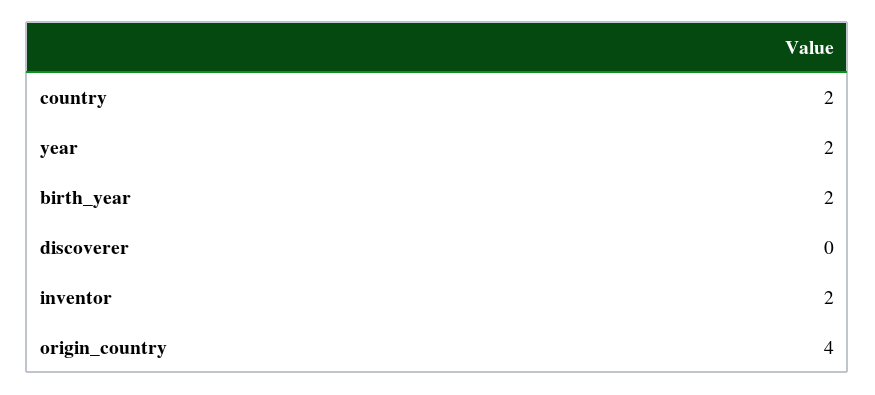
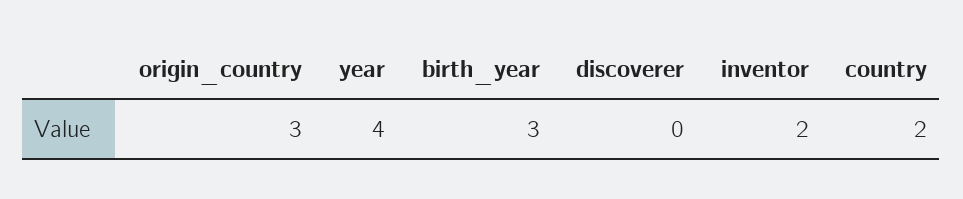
year: 2 -> 4
birth_year: 2 -> 3
origin_country: 4 -> 3

